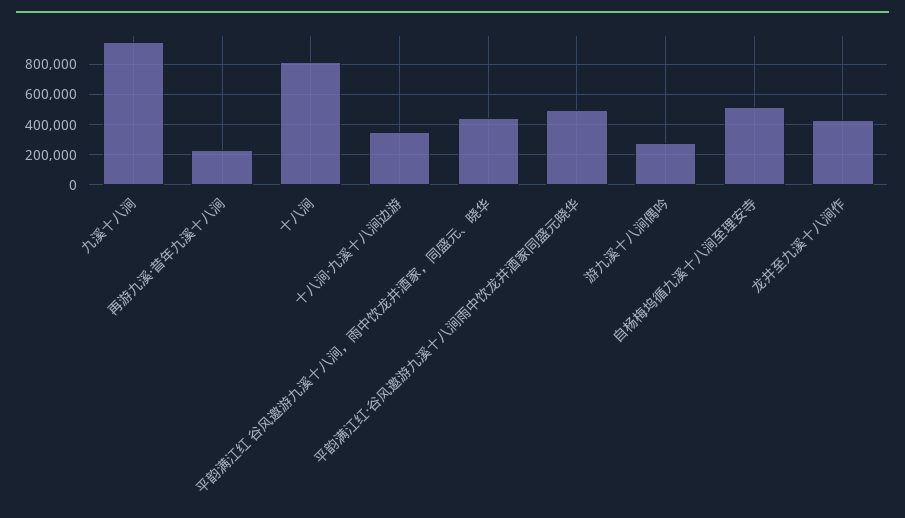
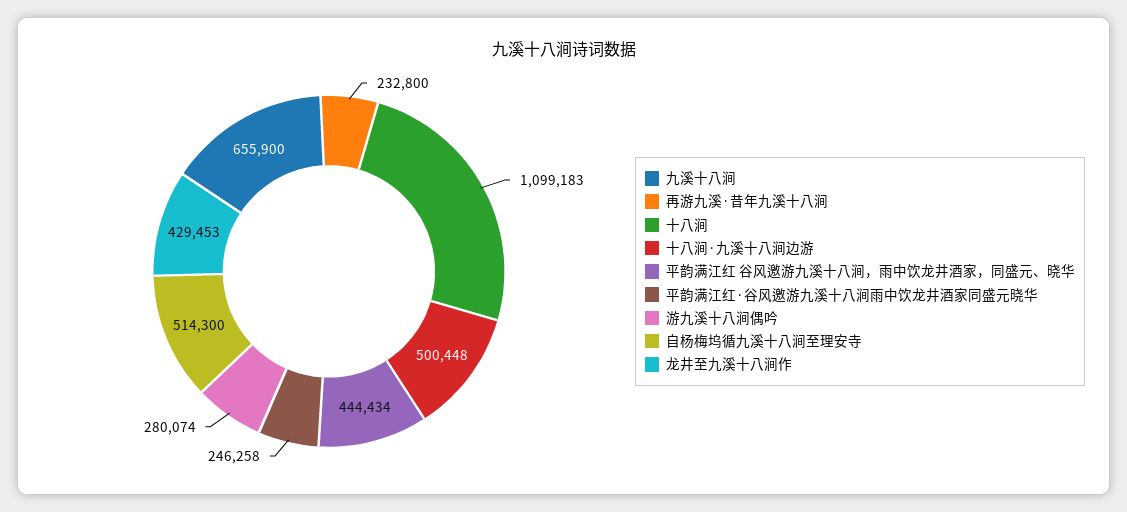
九溪十八涧: 950000 -> 655900
十八涧: 800000 -> 1099183
十八涧·九溪十八涧边游: 350000 -> 500448
平韵满江红·谷风邀游九溪十八涧雨中饮龙井酒家同盛元晓华: 500000 -> 246258

